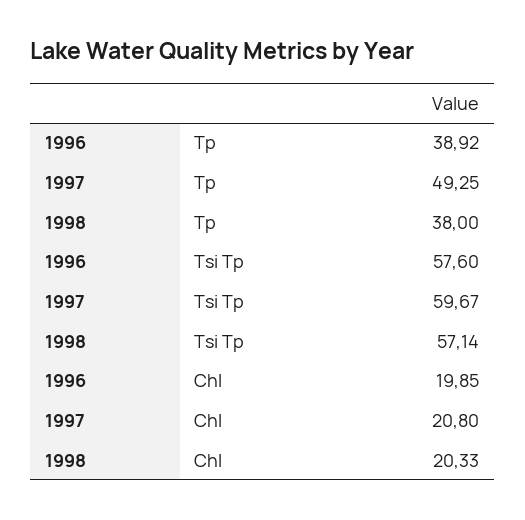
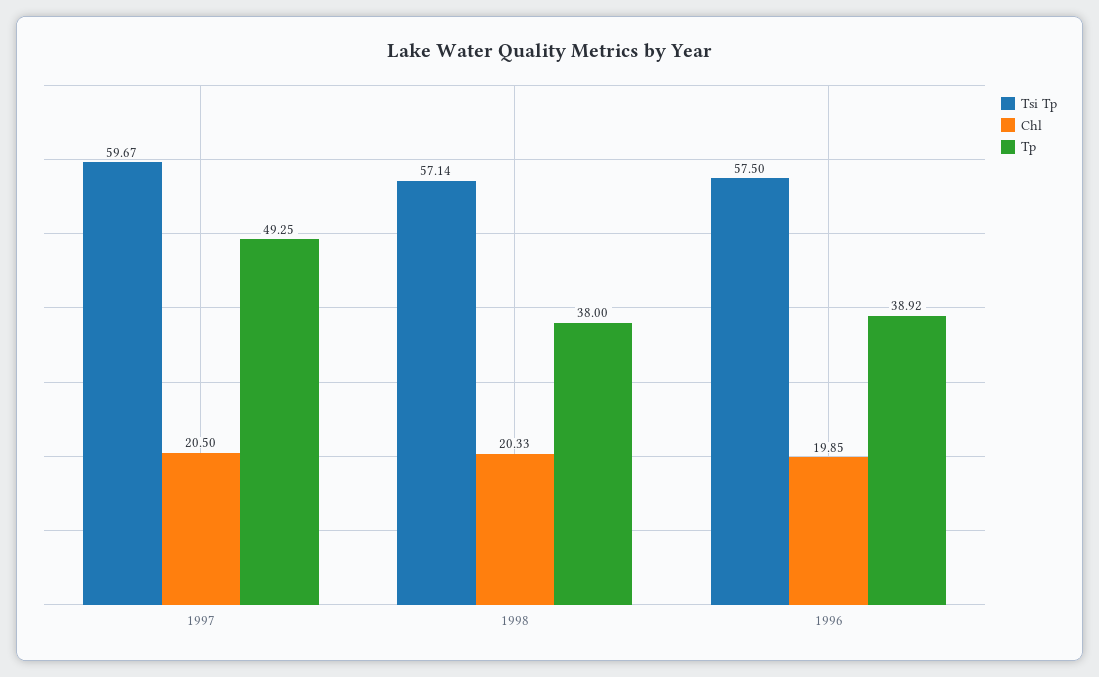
Tsi Tp, 1996: 57.6 -> 57.5
Chl, 1997: 20.8 -> 20.5

